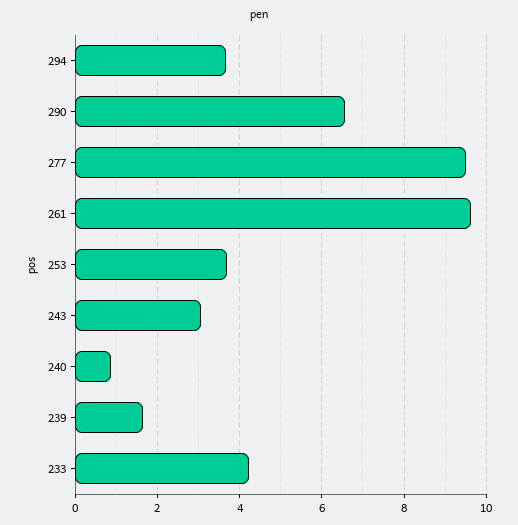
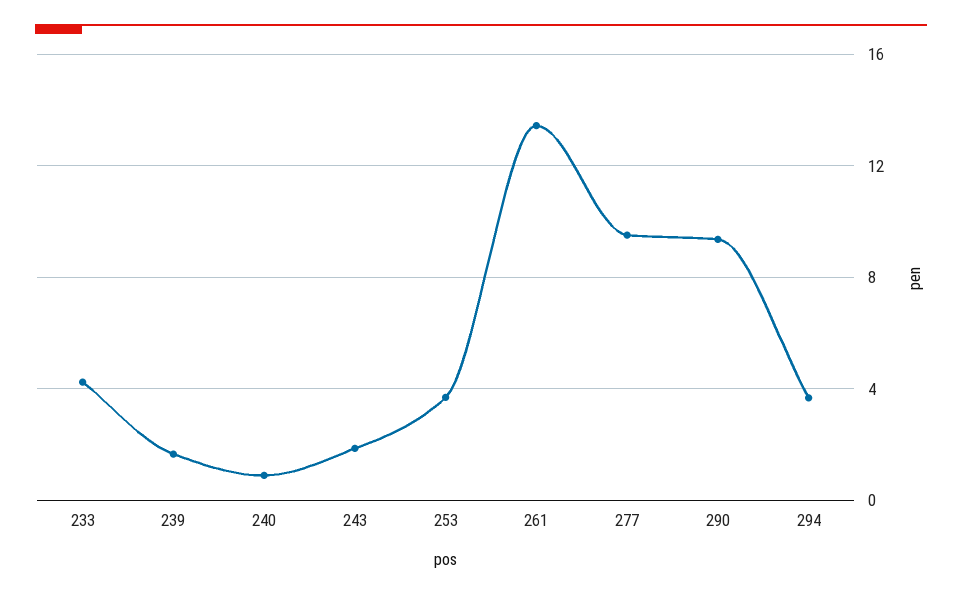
290: 6.6 -> 9.5
261: 9.6 -> 13.5
243: 3 -> 2

